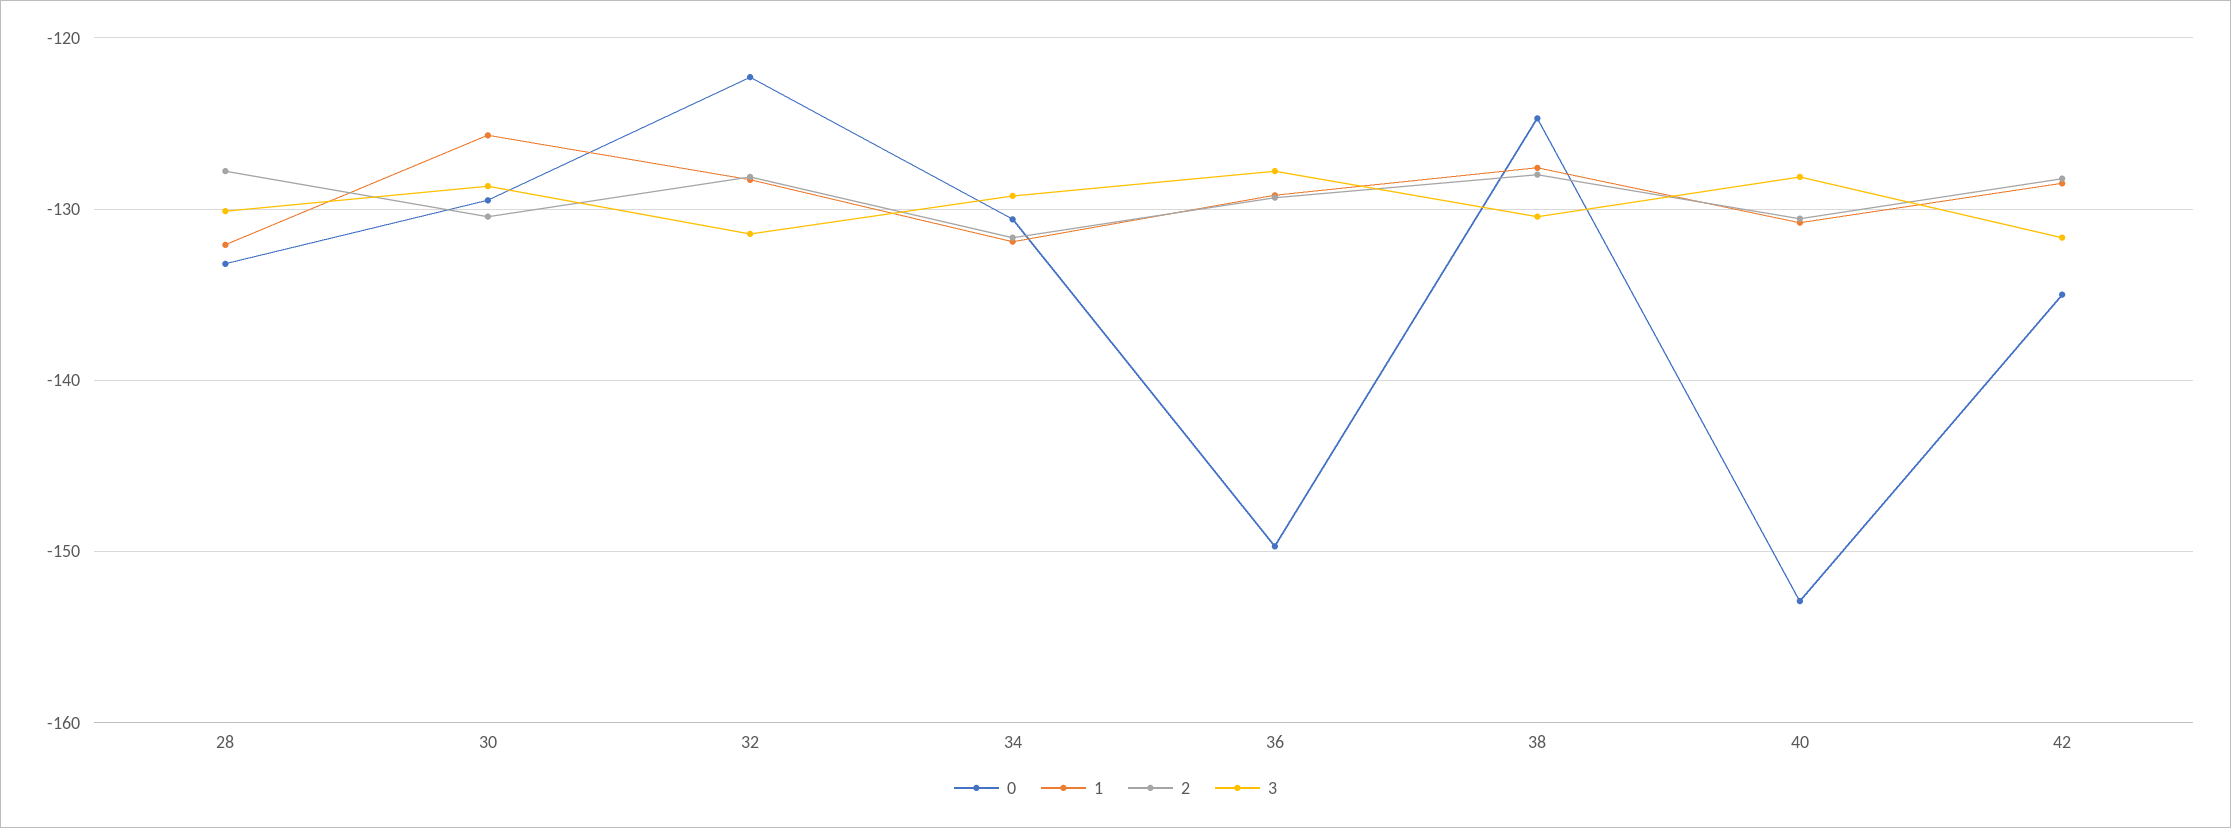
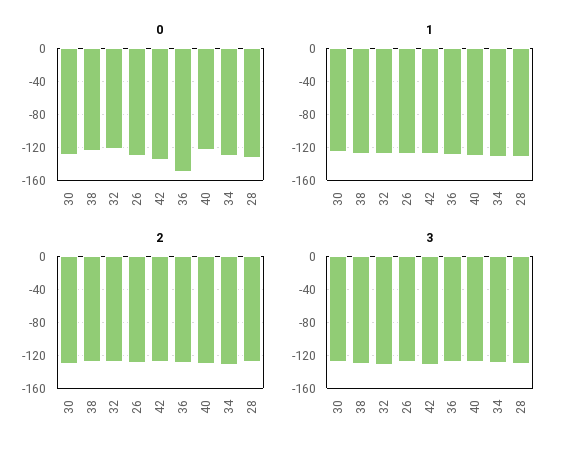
0, 40: -153 -> -120
0, 26: none -> -130
1, 26: none -> -130
2, 26: none -> -130
3, 26: none -> -130

